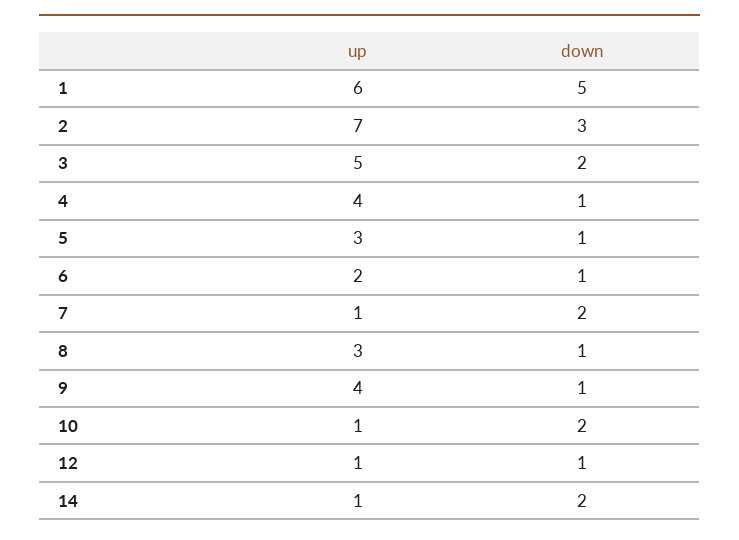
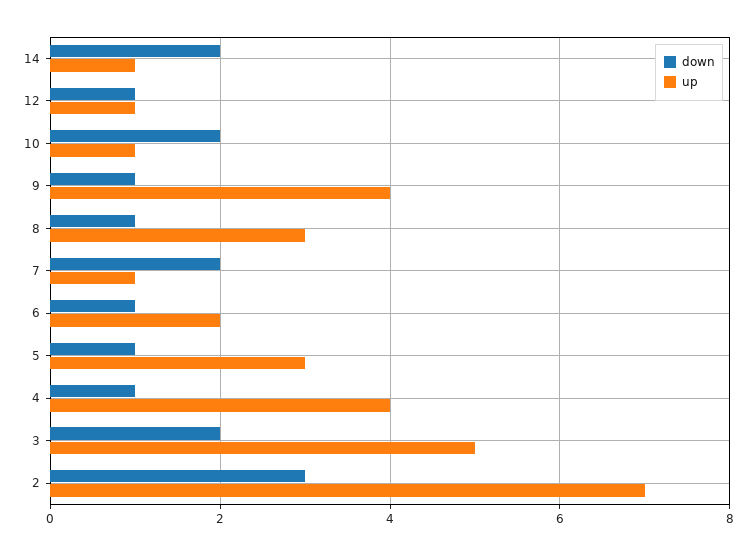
up, 1: 6 -> none
down, 1: 5 -> none

